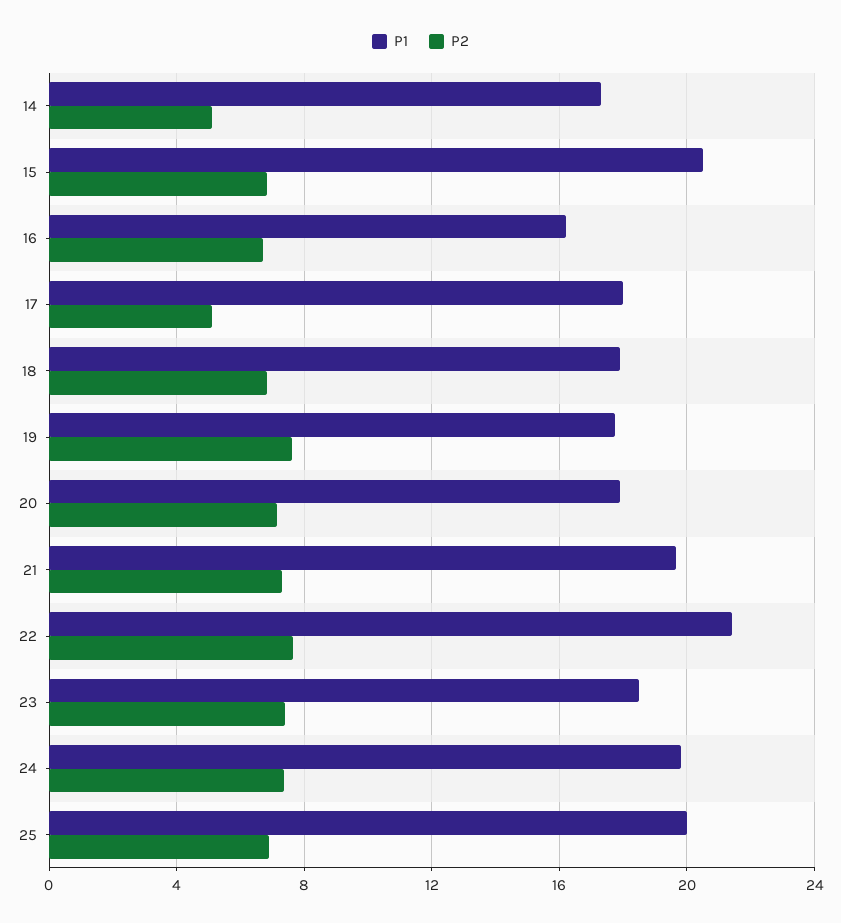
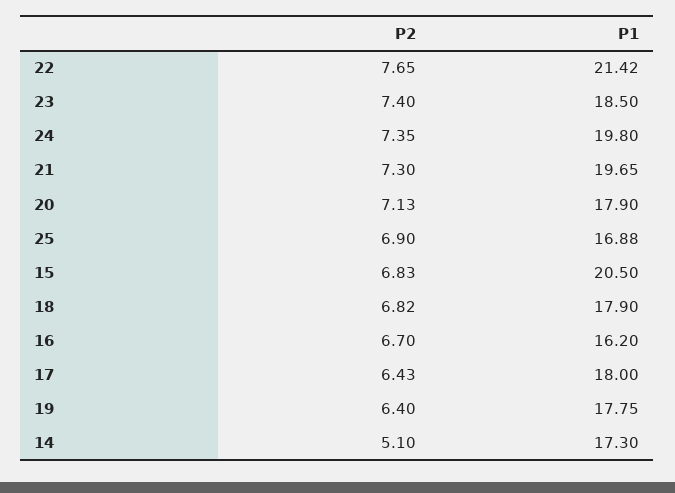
P2, 17: 5 -> 6.43
P2, 19: 7.5 -> 6.4
P1, 25: 20 -> 16.88

